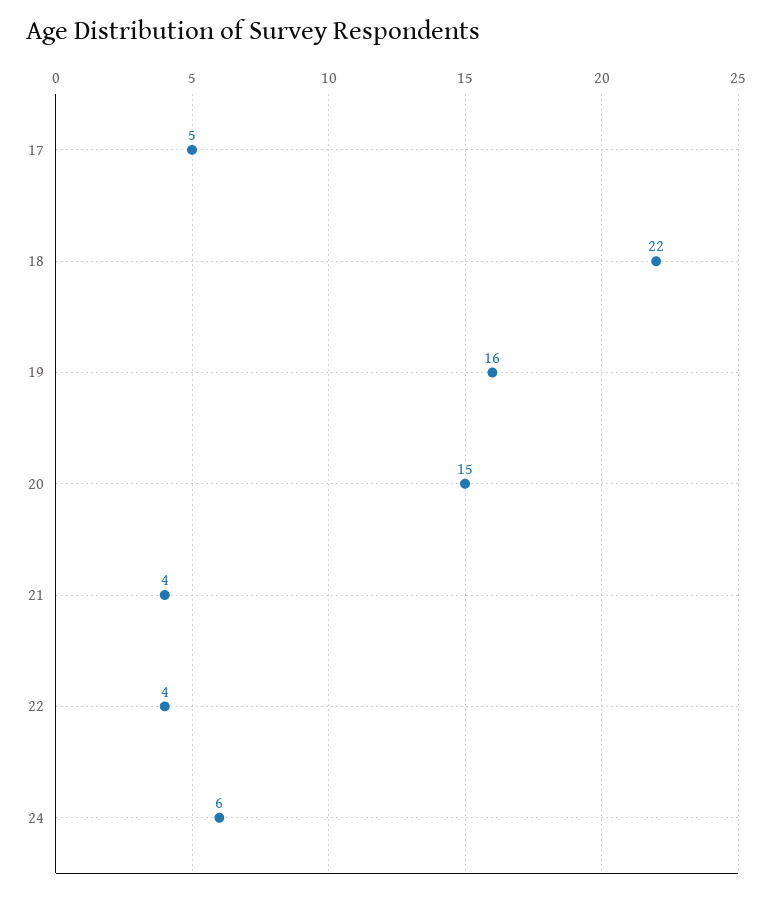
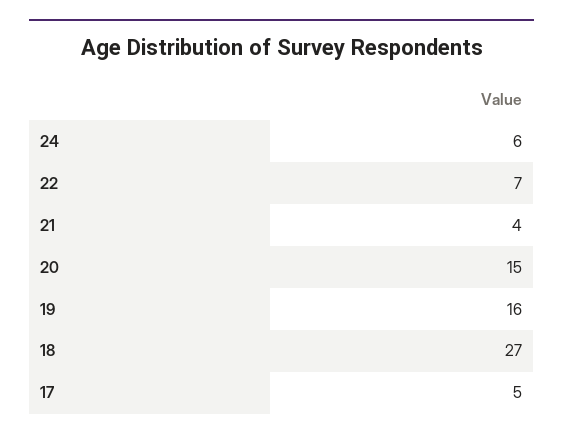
18: 22 -> 27
22: 4 -> 7

